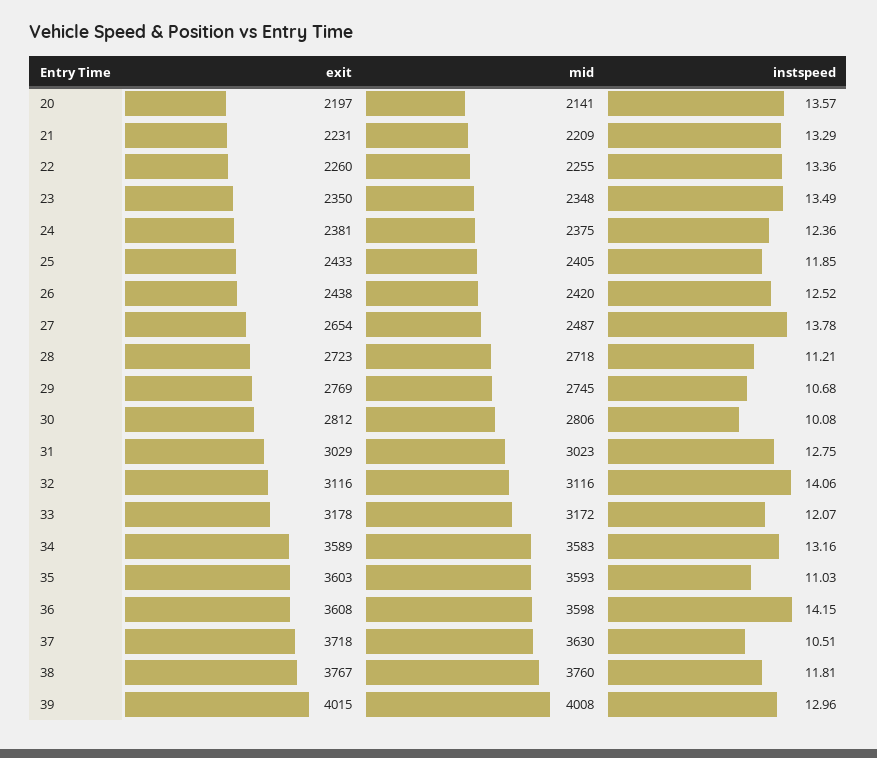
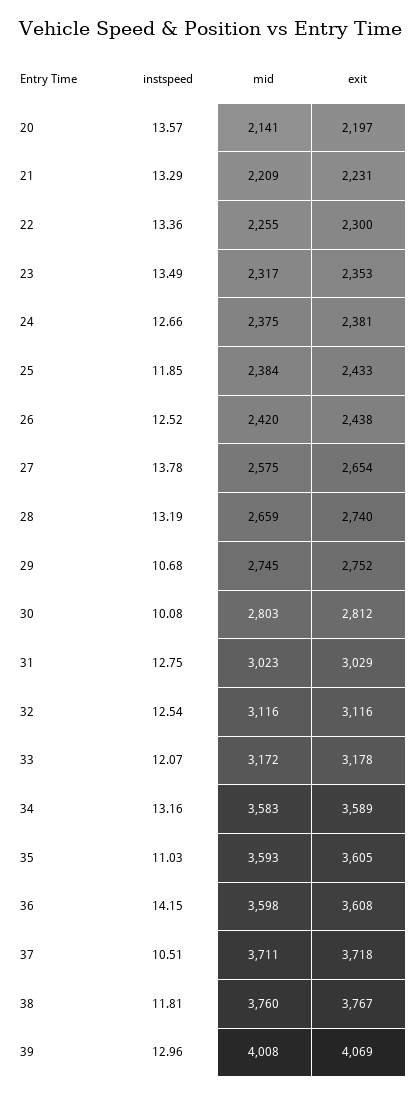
exit, 22: 2260 -> 2300
exit, 23: 2350 -> 2353
mid, 23: 2348 -> 2317
instspeed, 24: 12.36 -> 12.66
mid, 25: 2405 -> 2384
mid, 27: 2487 -> 2575
exit, 28: 2723 -> 2740
mid, 28: 2718 -> 2659
instspeed, 28: 11.21 -> 13.19
exit, 29: 2769 -> 2752
mid, 30: 2806 -> 2803
instspeed, 32: 14.06 -> 12.54
exit, 35: 3603 -> 3605
mid, 37: 3630 -> 3711
exit, 39: 4015 -> 4069

